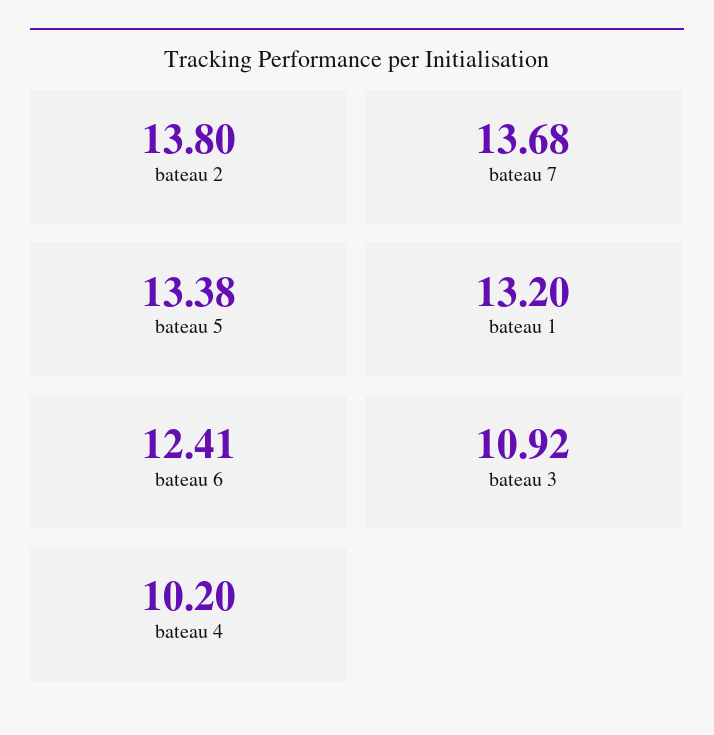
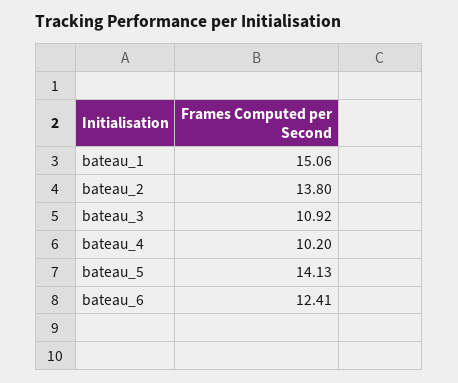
bateau 7: 13.68 -> none
bateau 5: 13.38 -> 14.13
bateau 1: 13.2 -> 15.06

